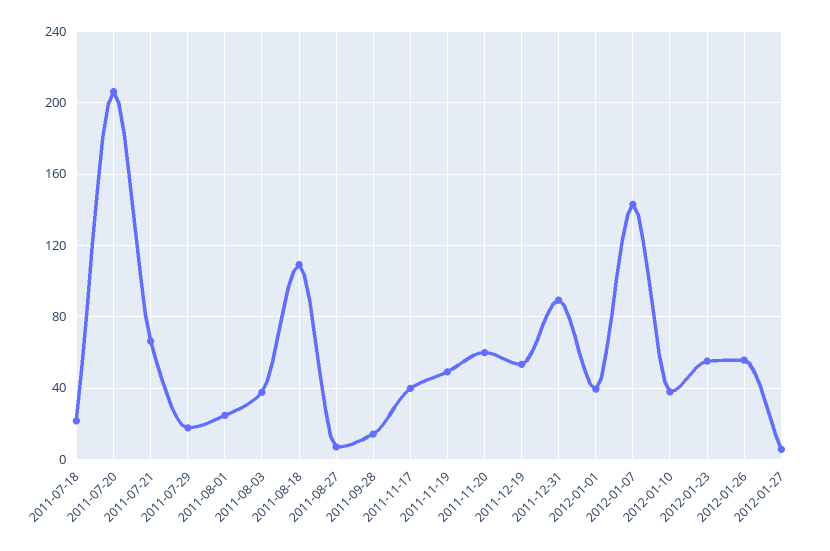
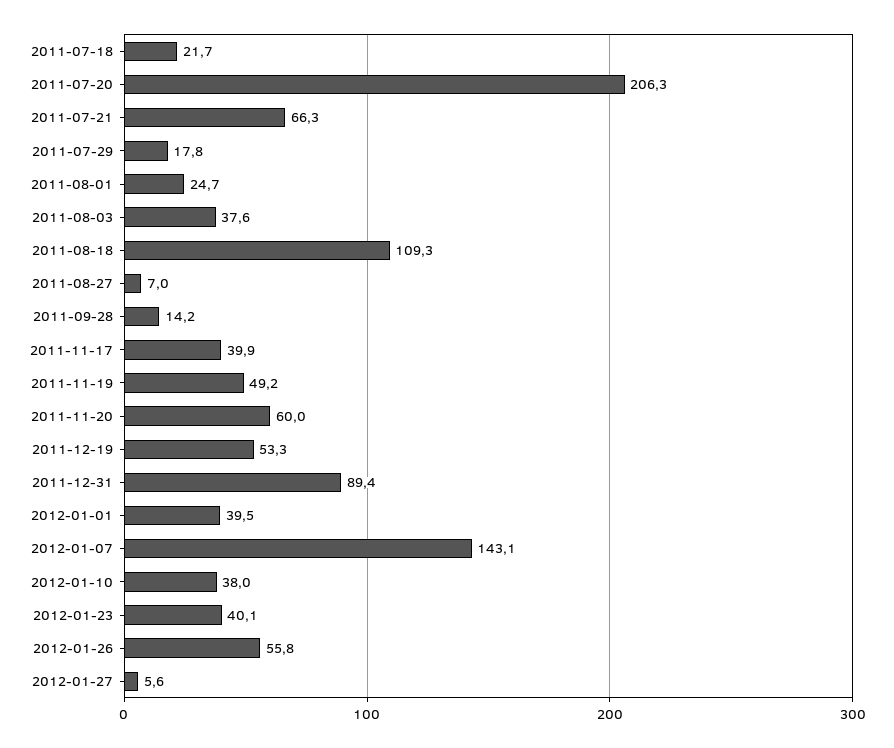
2012-01-23: 55 -> 40.1

